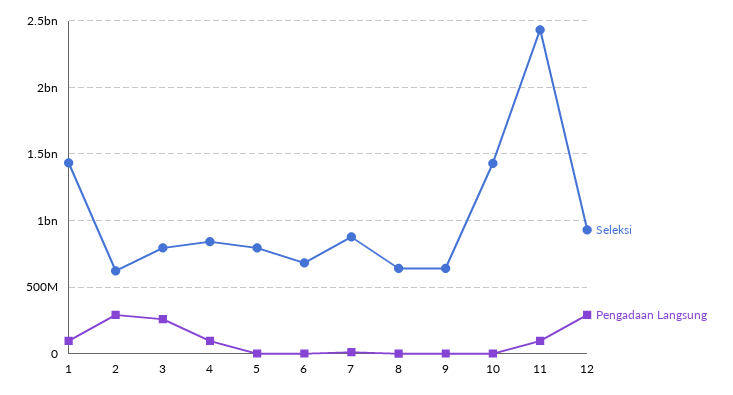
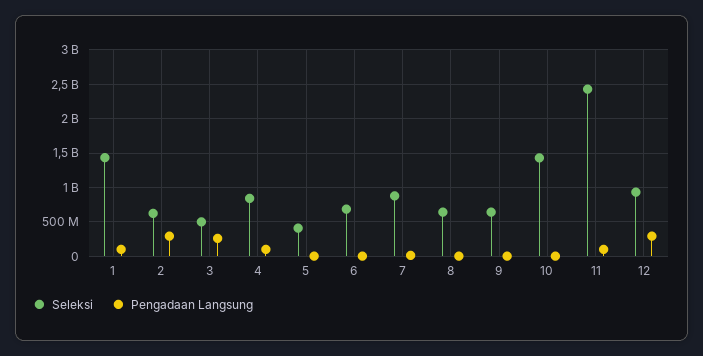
Seleksi, 3: 800000000 -> 500000000
Seleksi, 5: 800000000 -> 400000000

